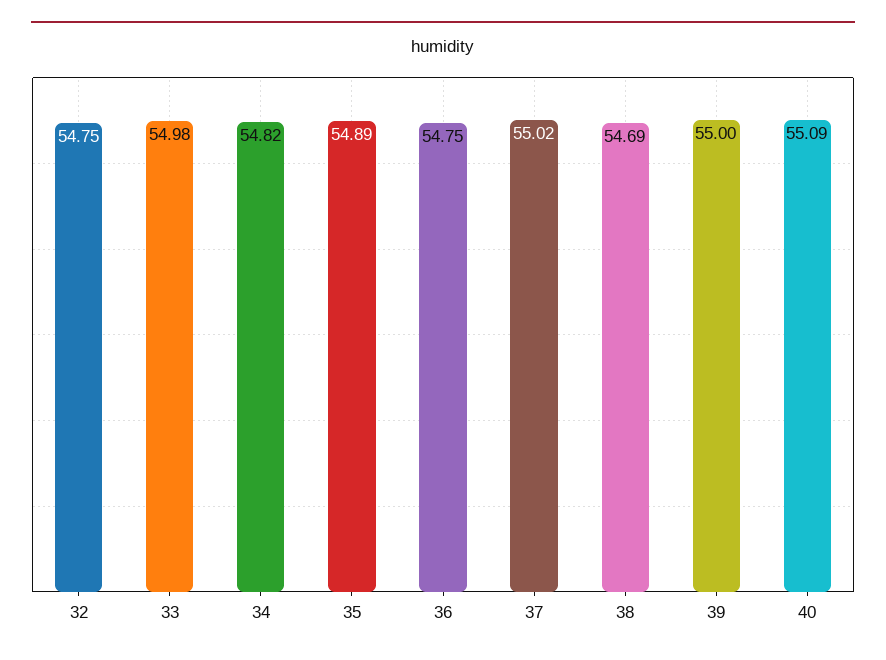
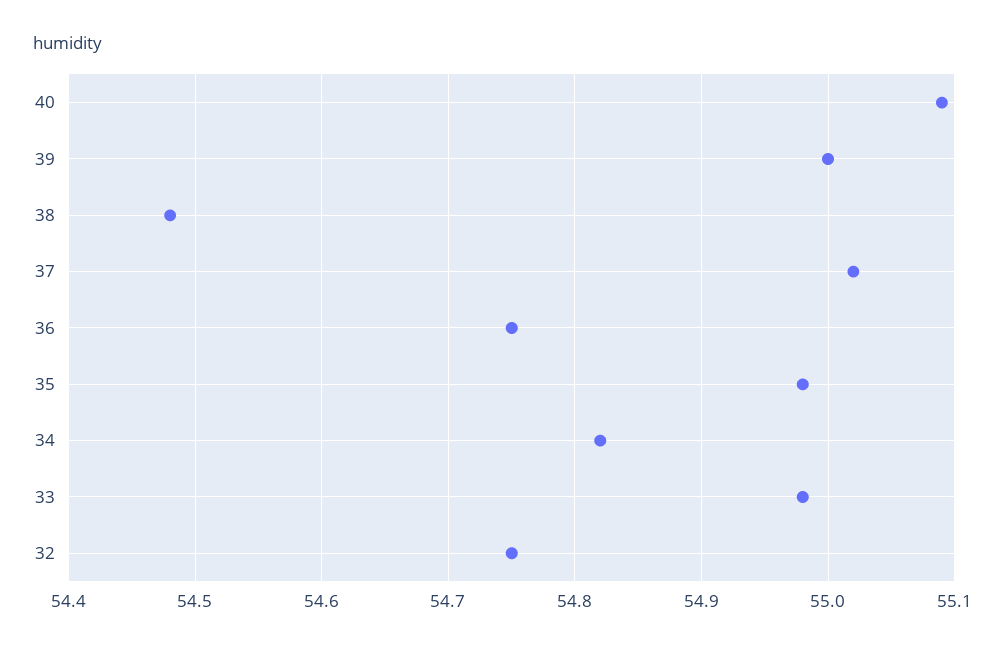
35: 54.89 -> 54.98
38: 54.69 -> 54.48

